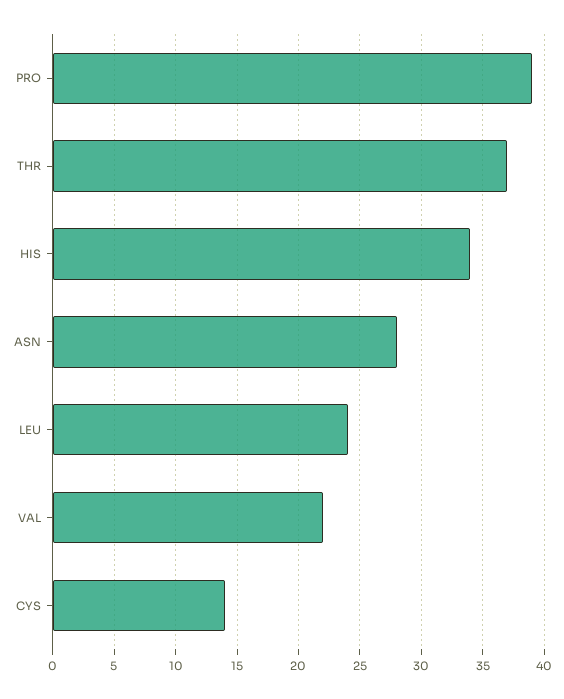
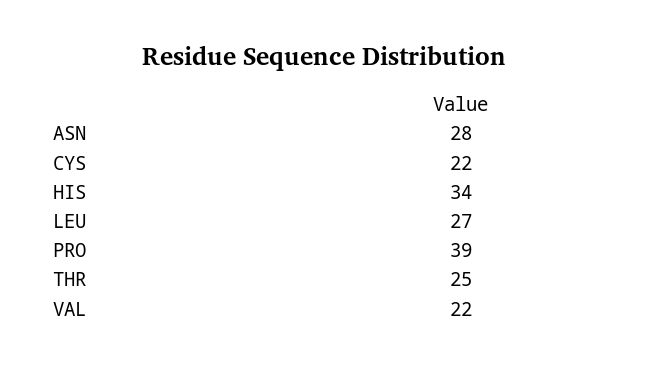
THR: 37 -> 25
LEU: 24 -> 27
CYS: 14 -> 22

